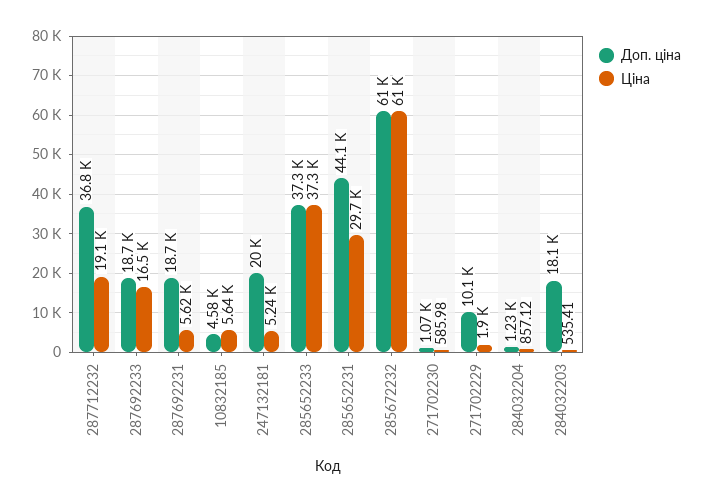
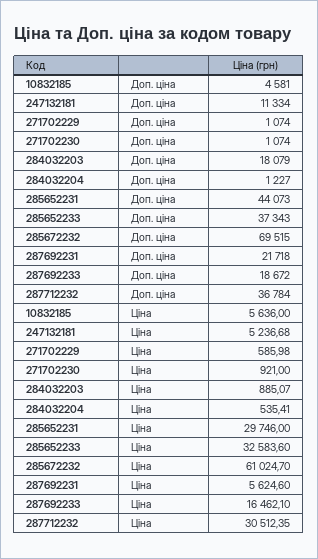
Ціна, 287712232: 19100 -> 30512.35
Доп. ціна, 287692231: 18700 -> 21718
Доп. ціна, 247132181: 20000 -> 11334
Ціна, 285652233: 37300 -> 32583.6
Доп. ціна, 285672232: 61000 -> 69515
Ціна, 271702230: 585.98 -> 921
Доп. ціна, 271702229: 10100 -> 1074
Ціна, 271702229: 1900 -> 585.98
Ціна, 284032204: 857.12 -> 535.41
Ціна, 284032203: 535.41 -> 885.07

